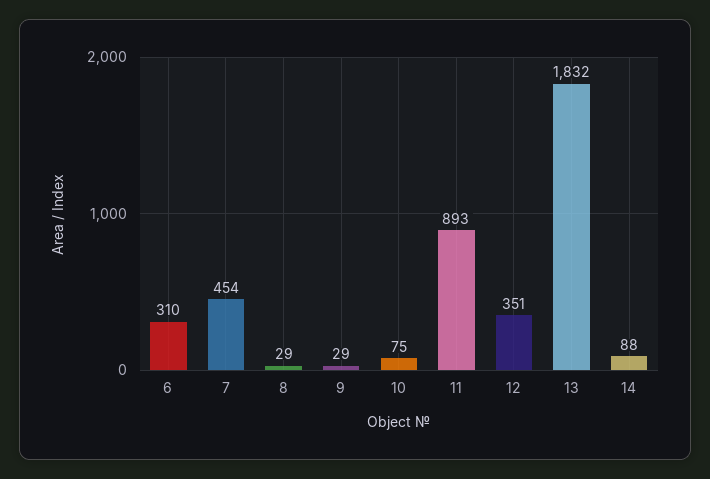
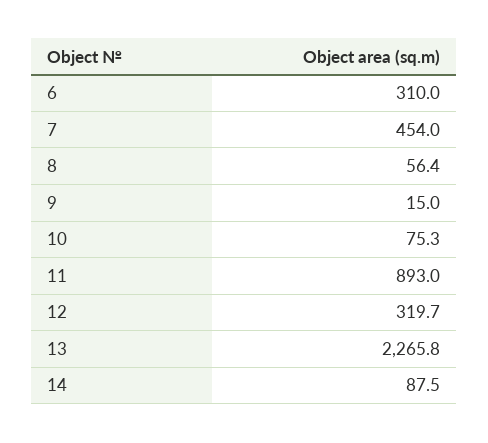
8: 29 -> 56.4
9: 29 -> 15
12: 351 -> 319.7
13: 1832 -> 2265.8

